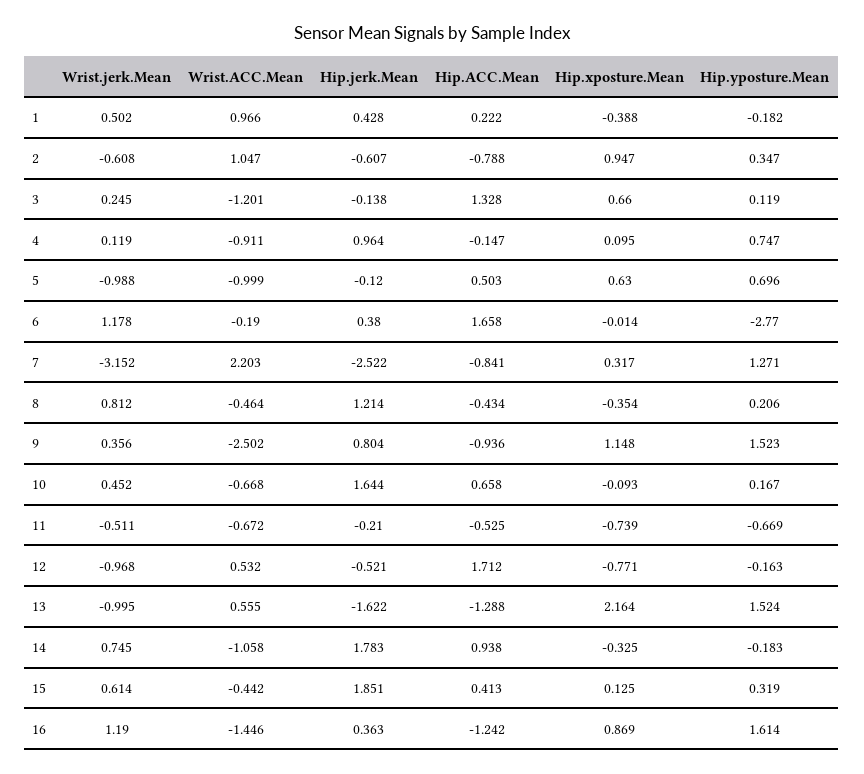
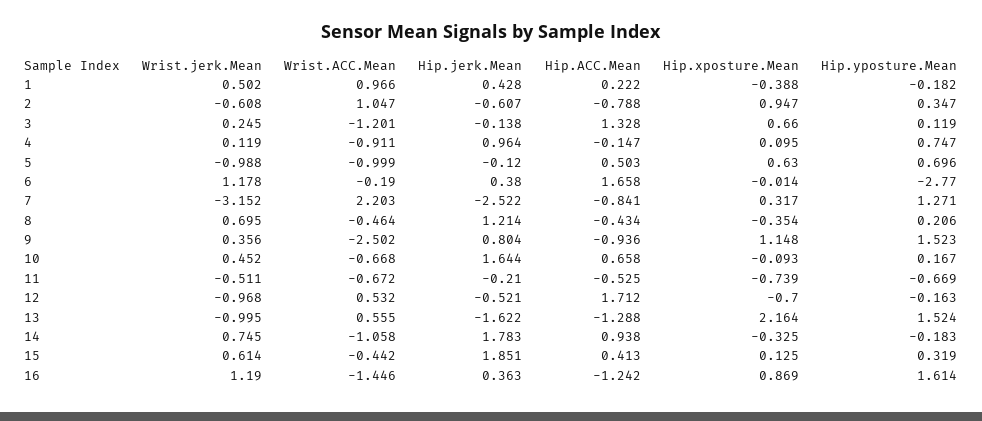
Wrist.jerk.Mean, 8: 0.812 -> 0.695
Hip.xposture.Mean, 12: -0.771 -> -0.7

